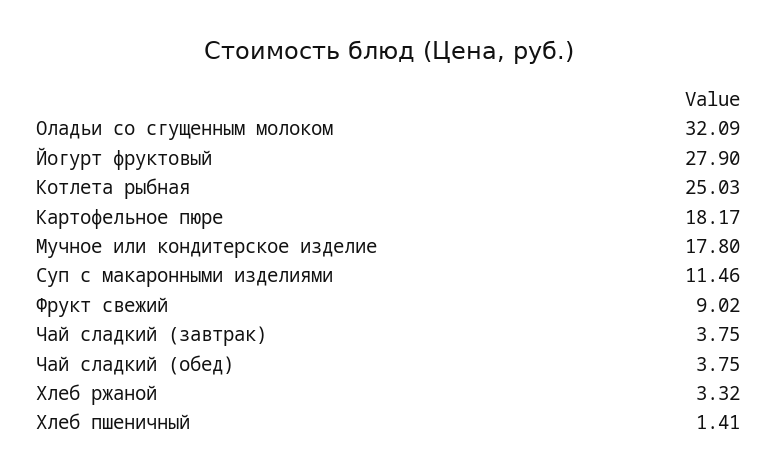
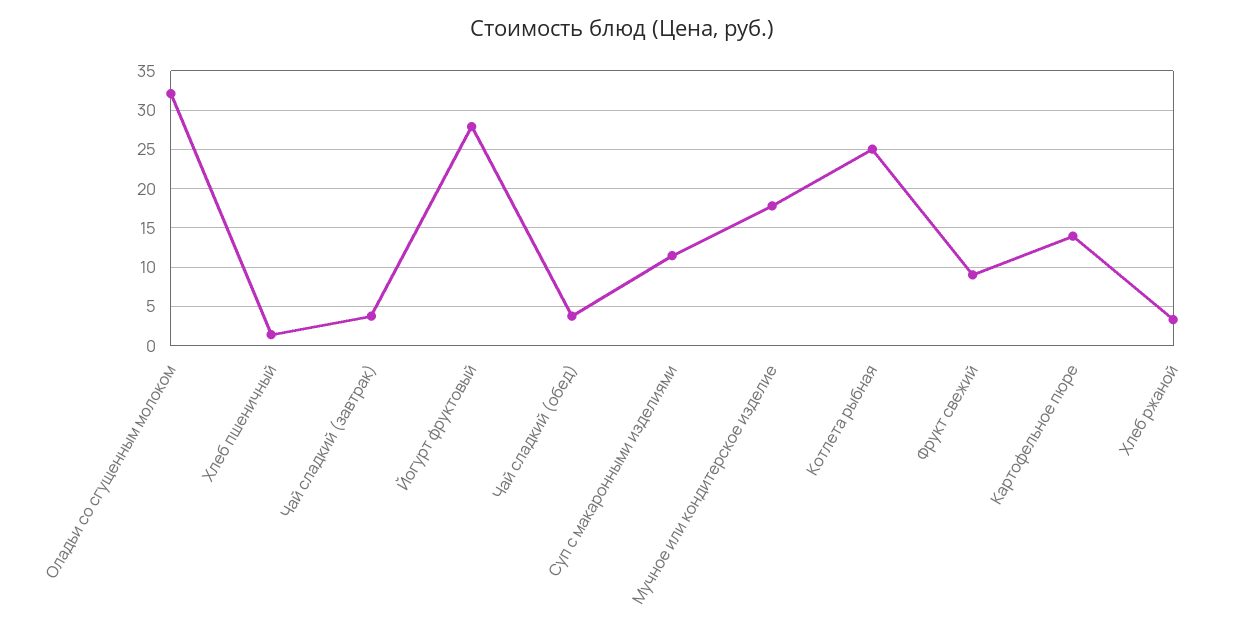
Картофельное пюре: 18.17 -> 14

